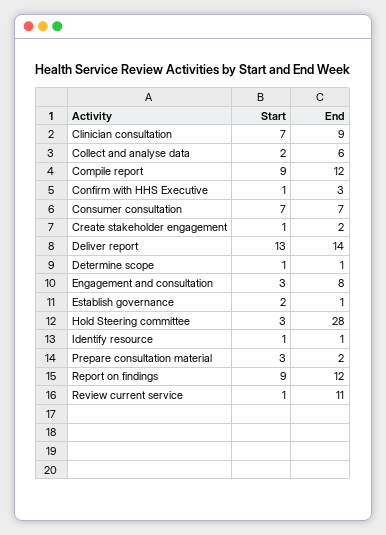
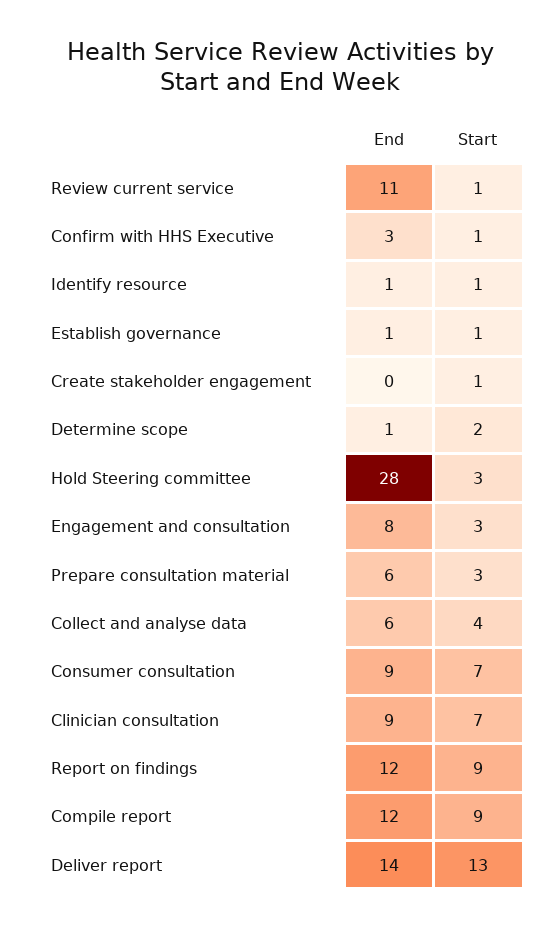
Start, Collect and analyse data: 2 -> 4
End, Consumer consultation: 7 -> 9
End, Create stakeholder engagement: 2 -> 0
Start, Determine scope: 1 -> 2
Start, Establish governance: 2 -> 1
End, Prepare consultation material: 2 -> 6

